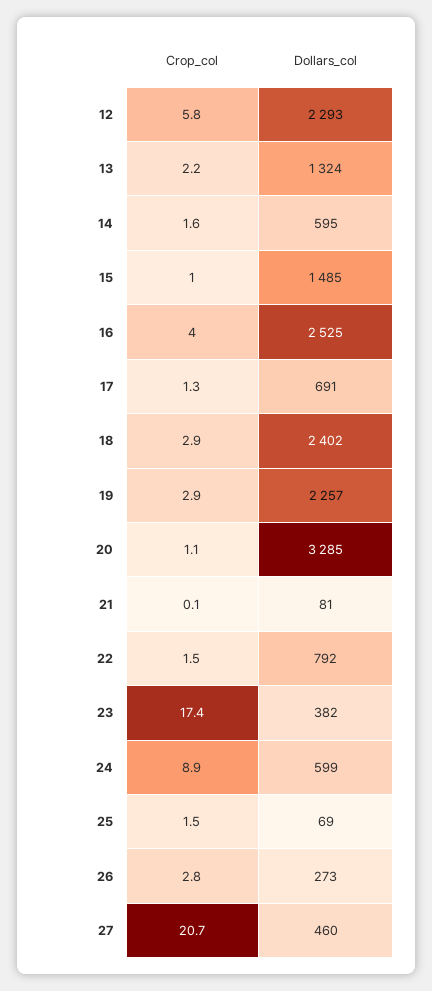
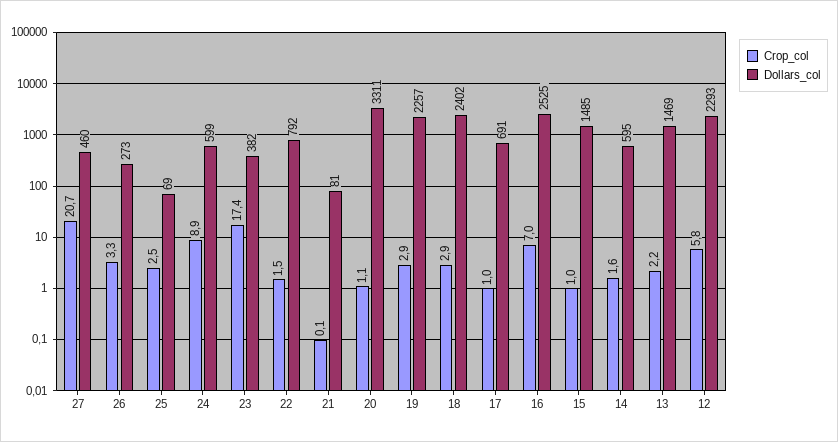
Dollars_col, 13: 1324 -> 1469
Crop_col, 16: 4 -> 7
Crop_col, 17: 1.3 -> 1
Dollars_col, 20: 3285 -> 3311
Crop_col, 25: 1.5 -> 2.5
Crop_col, 26: 2.8 -> 3.3

